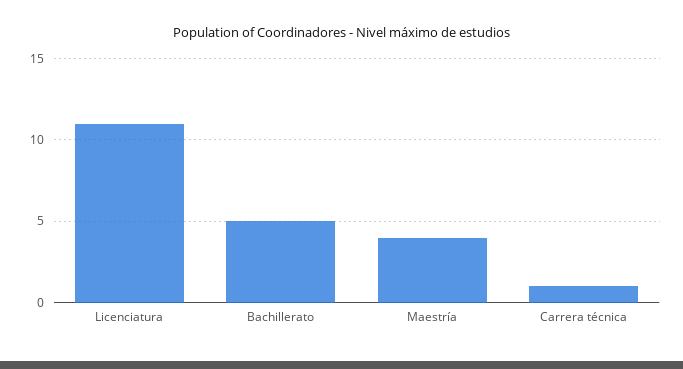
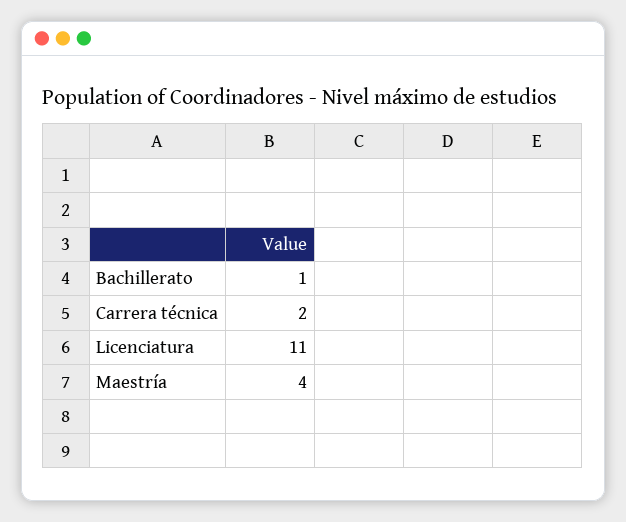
Bachillerato: 5 -> 1
Carrera técnica: 1 -> 2

